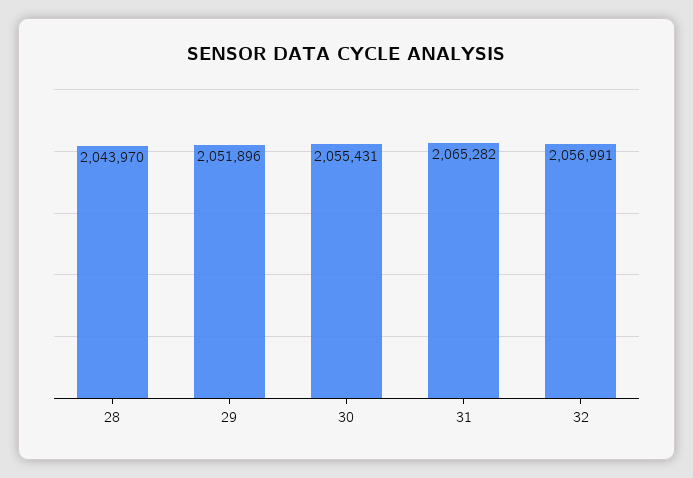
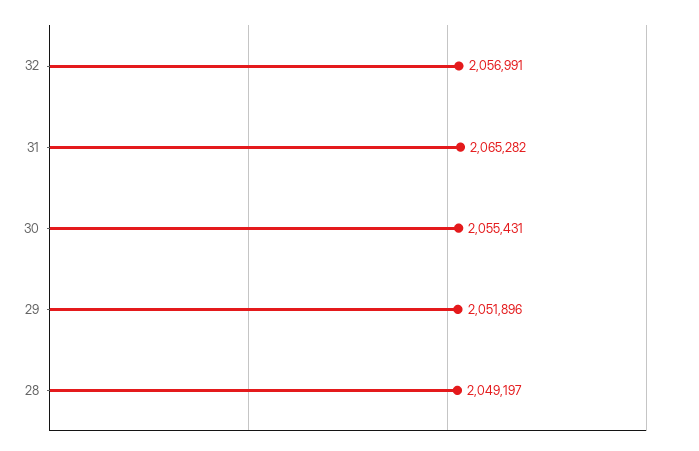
28: 2043970 -> 2049197

